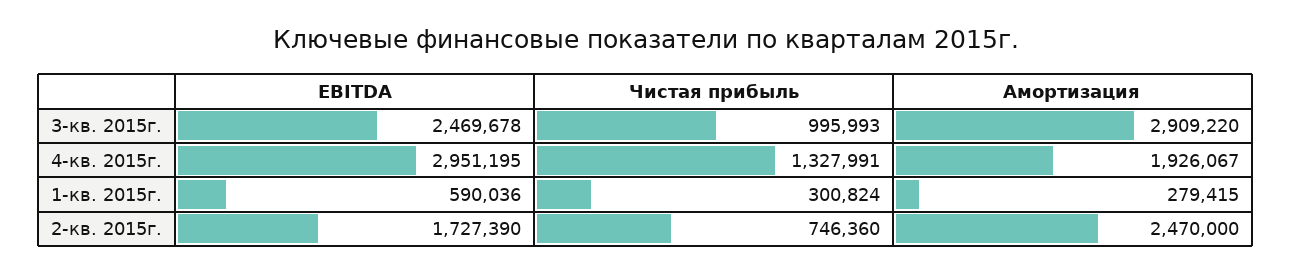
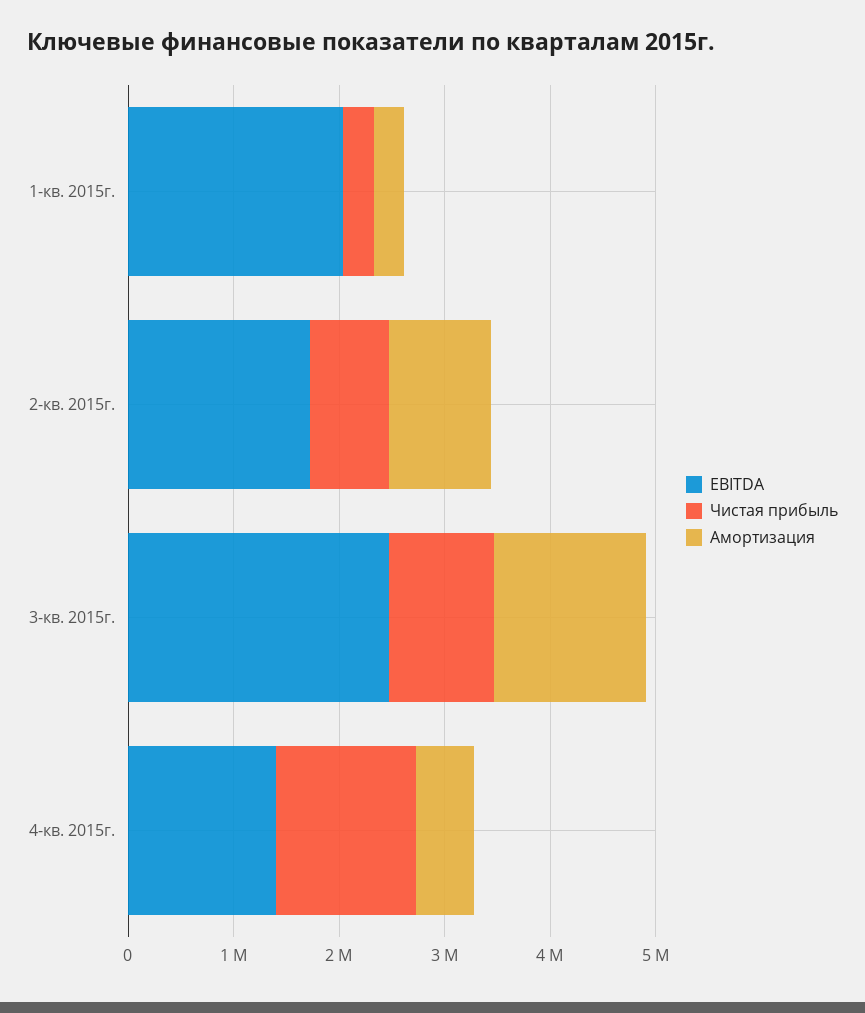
Амортизация, 3-кв. 2015г.: 2909220 -> 1400000
EBITDA, 4-кв. 2015г.: 2951195 -> 1400000
Амортизация, 4-кв. 2015г.: 1926067 -> 600000
EBITDA, 1-кв. 2015г.: 590036 -> 2000000
Амортизация, 2-кв. 2015г.: 2470000 -> 1000000

